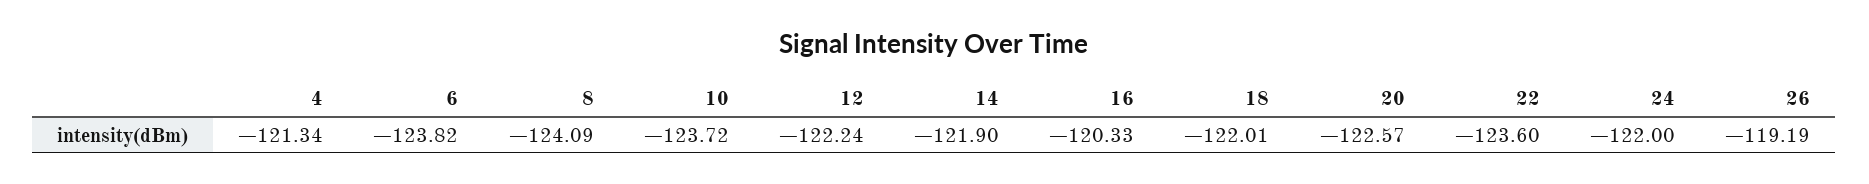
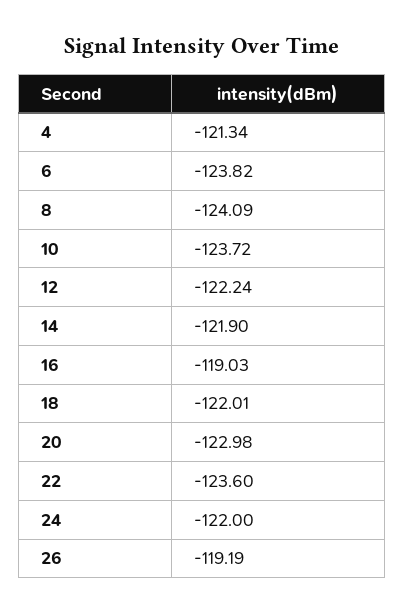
16: -120.33 -> -119.03
20: -122.57 -> -122.98

